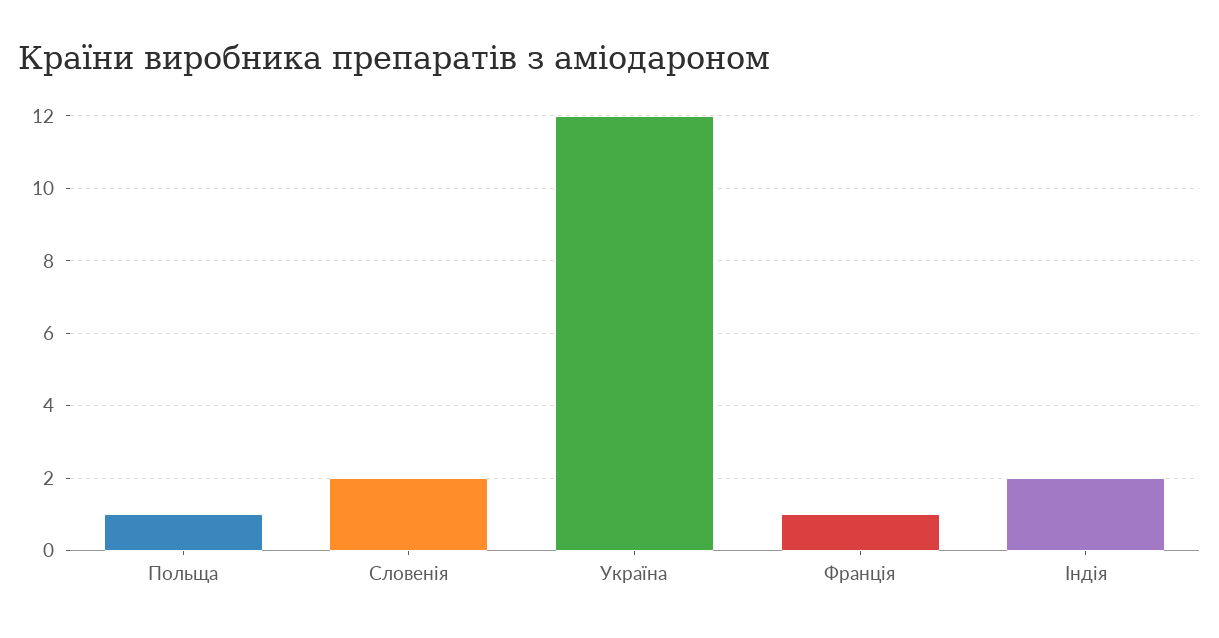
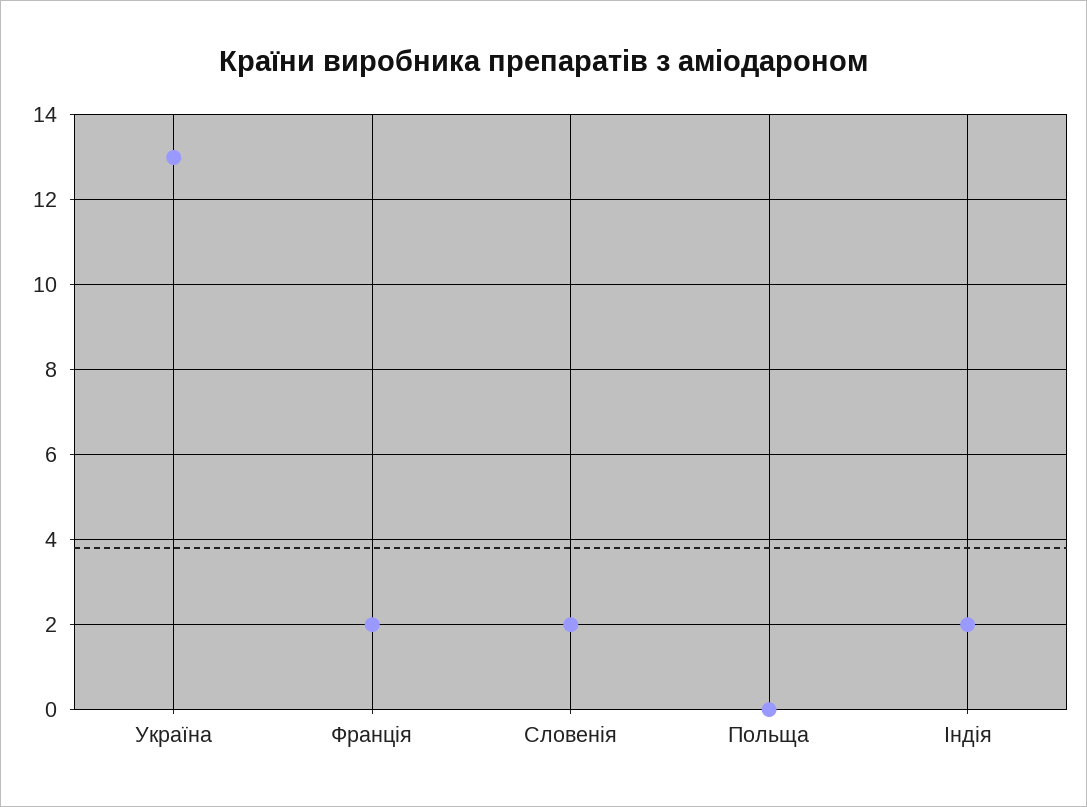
Польща: 1 -> 0
Україна: 12 -> 13
Франція: 1 -> 2

